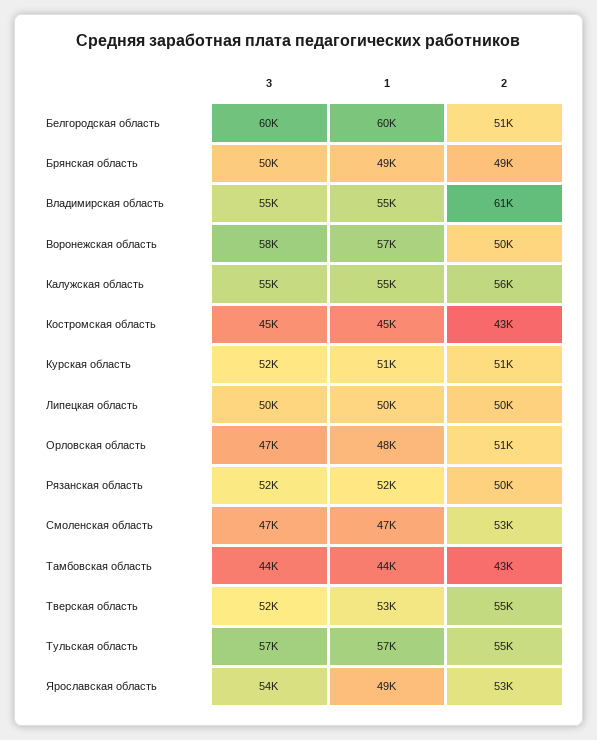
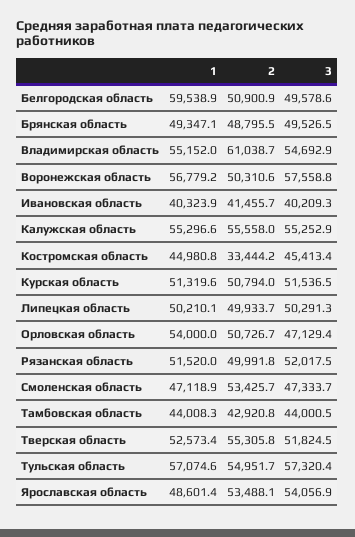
3, Белгородская область: 60000 -> 49578.6
2, Костромская область: 43000 -> 33444.2
1, Орловская область: 48000 -> 54000
1, Ивановская область: none -> 40323.9
2, Ивановская область: none -> 41455.7
3, Ивановская область: none -> 40209.3

